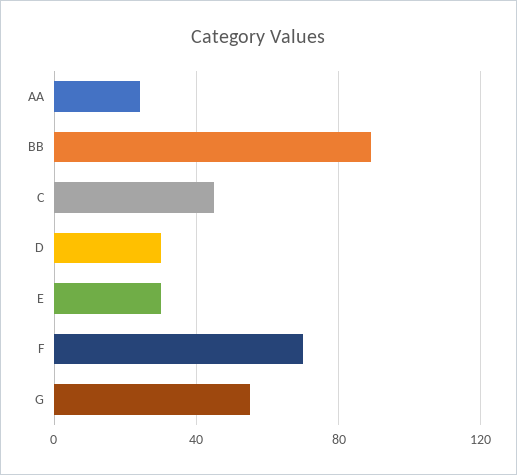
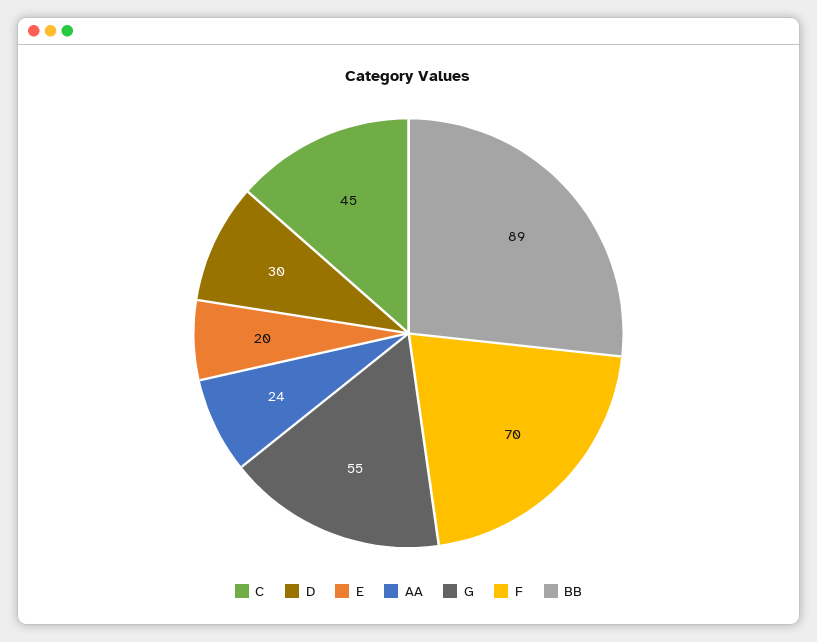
E: 30 -> 20

